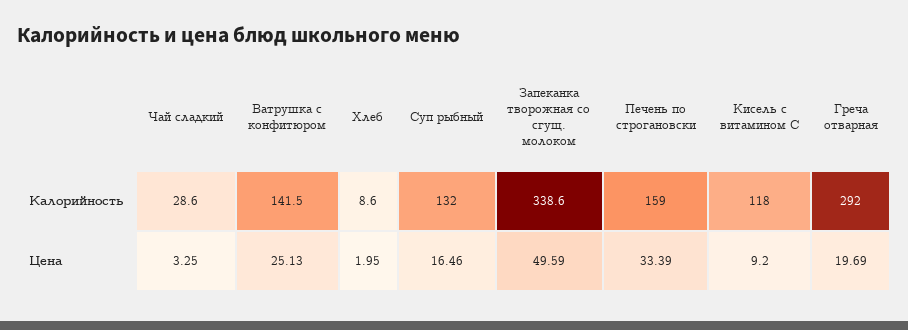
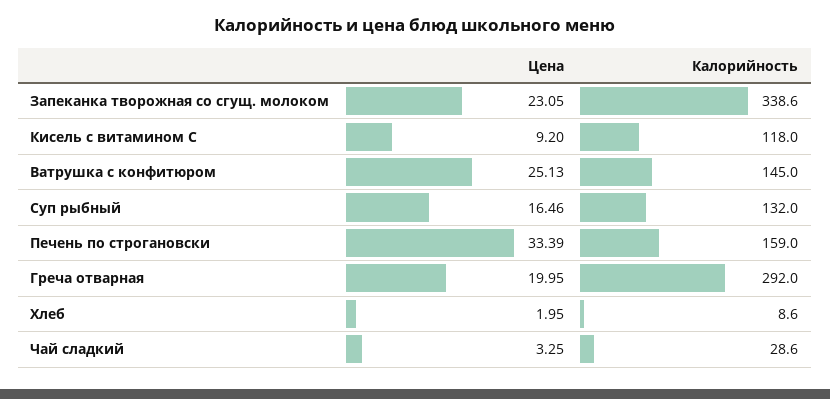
Ватрушка с конфитюром, Калорийность: 141.5 -> 145
Запеканка творожная со сгущ. молоком, Цена: 49.59 -> 23.05
Греча отварная, Цена: 19.69 -> 19.95

